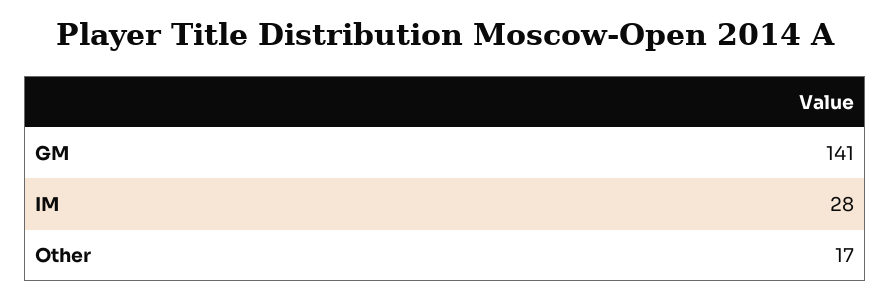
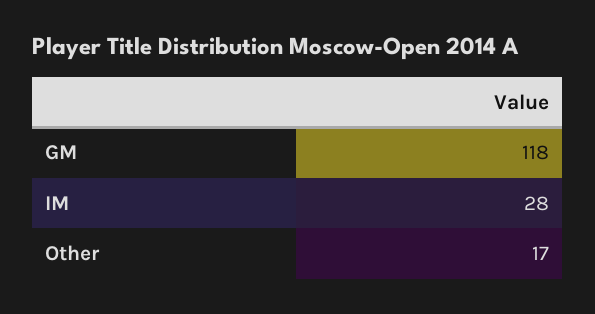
GM: 141 -> 118

